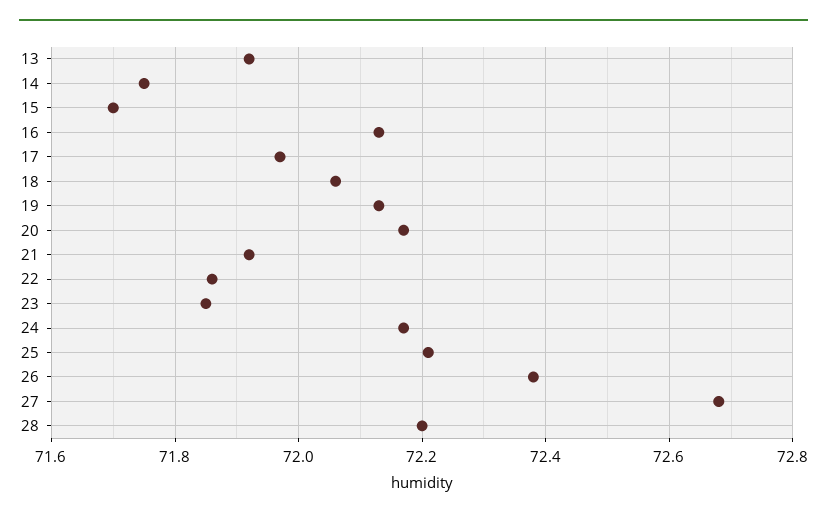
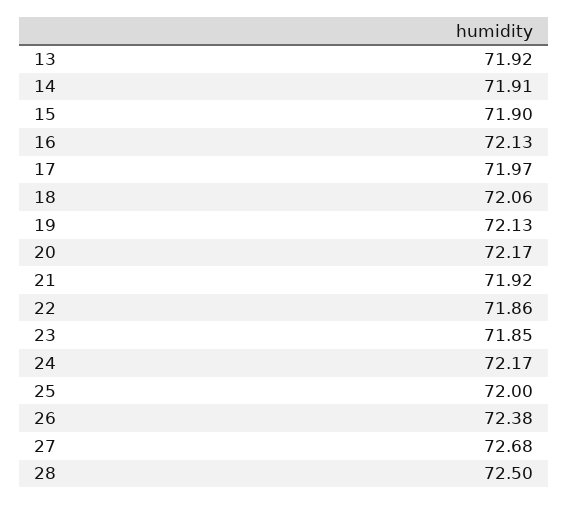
14: 71.75 -> 71.91
15: 71.7 -> 71.9
25: 72.2 -> 72
28: 72.2 -> 72.5

